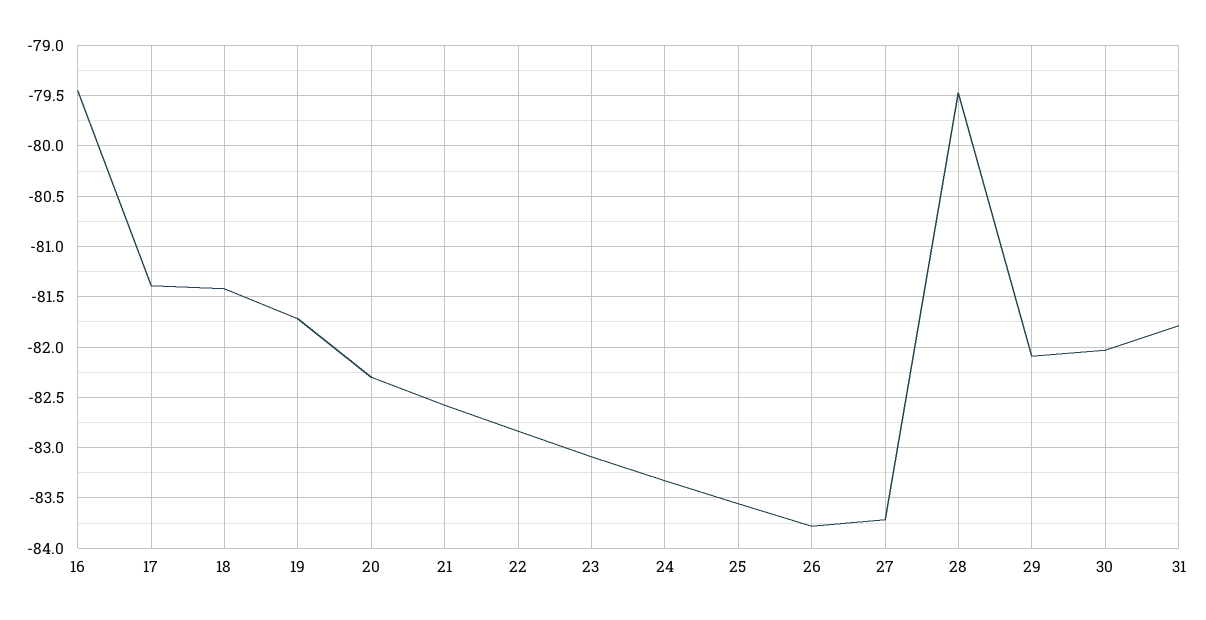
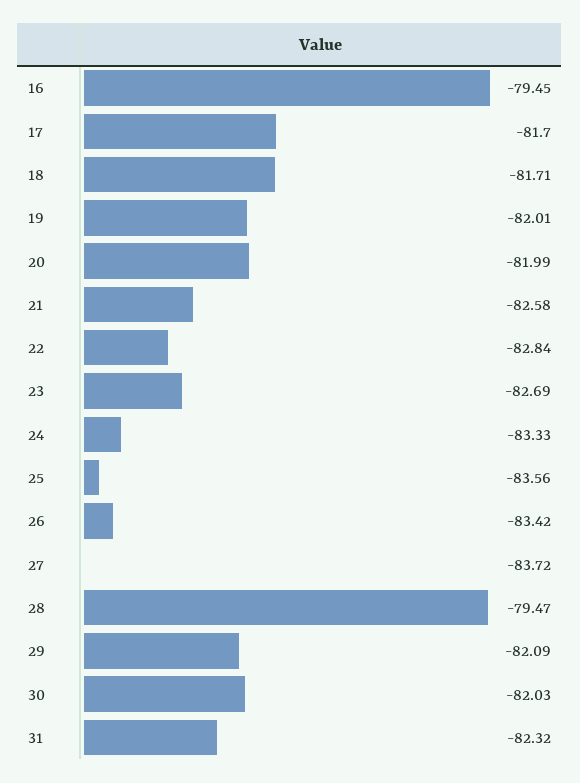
17: -81.4 -> -81.7
18: -81.4 -> -81.71
19: -81.7 -> -82.01
20: -82.3 -> -81.99
23: -83.1 -> -82.69
26: -83.8 -> -83.42
31: -81.8 -> -82.32

